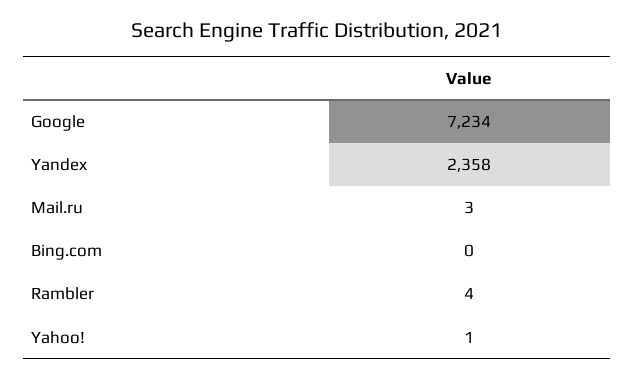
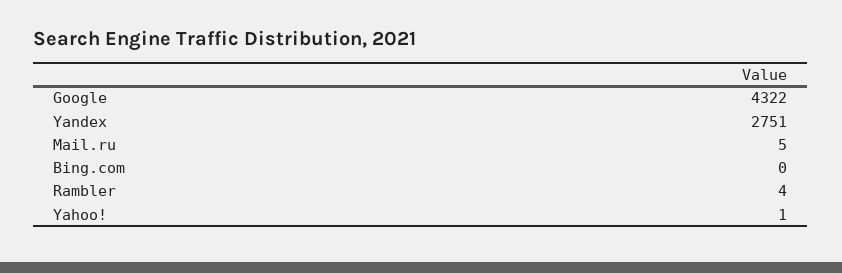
Google: 7234 -> 4322
Yandex: 2358 -> 2751
Mail.ru: 3 -> 5

